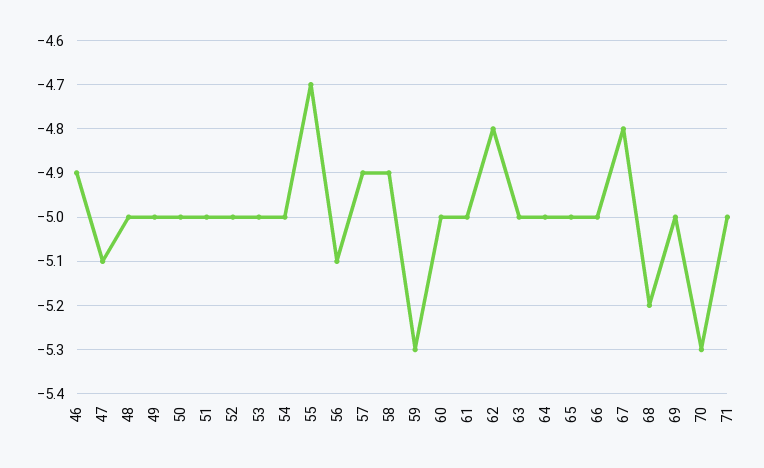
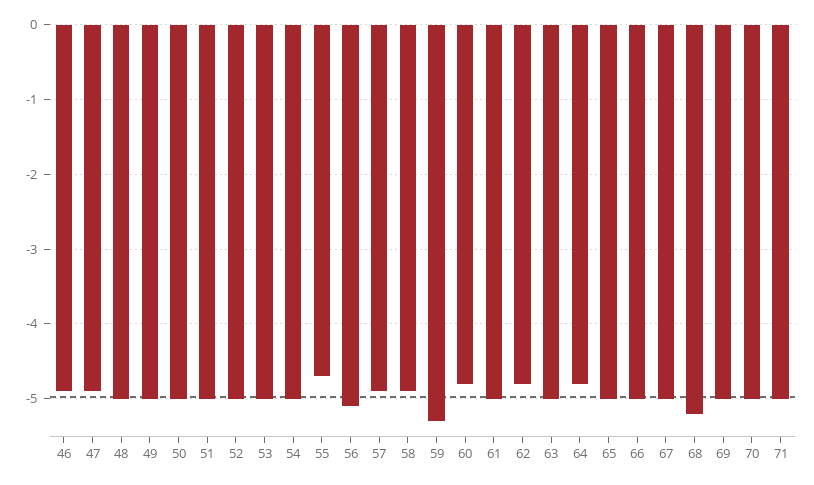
47: -5.1 -> -4.9
60: -5 -> -4.8
64: -5 -> -4.8
67: -4.8 -> -5
70: -5.3 -> -5

